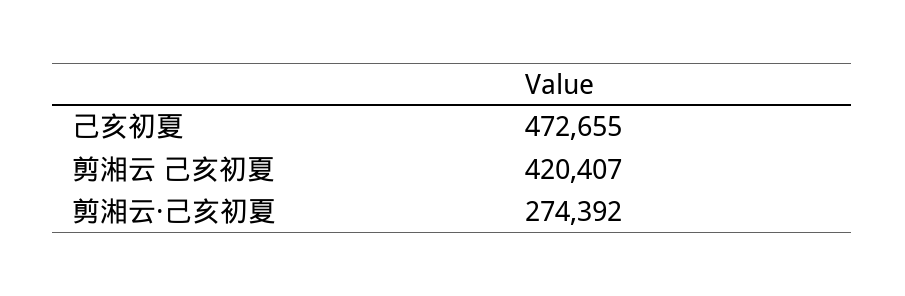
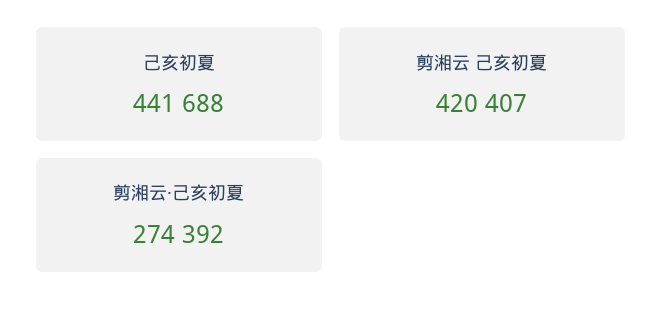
己亥初夏: 472655 -> 441688

